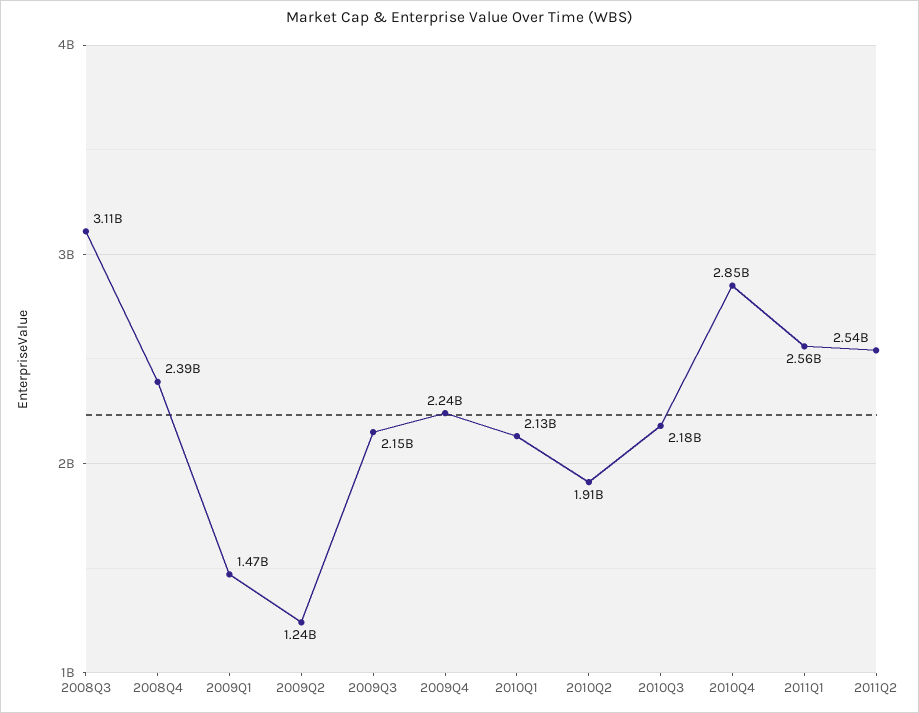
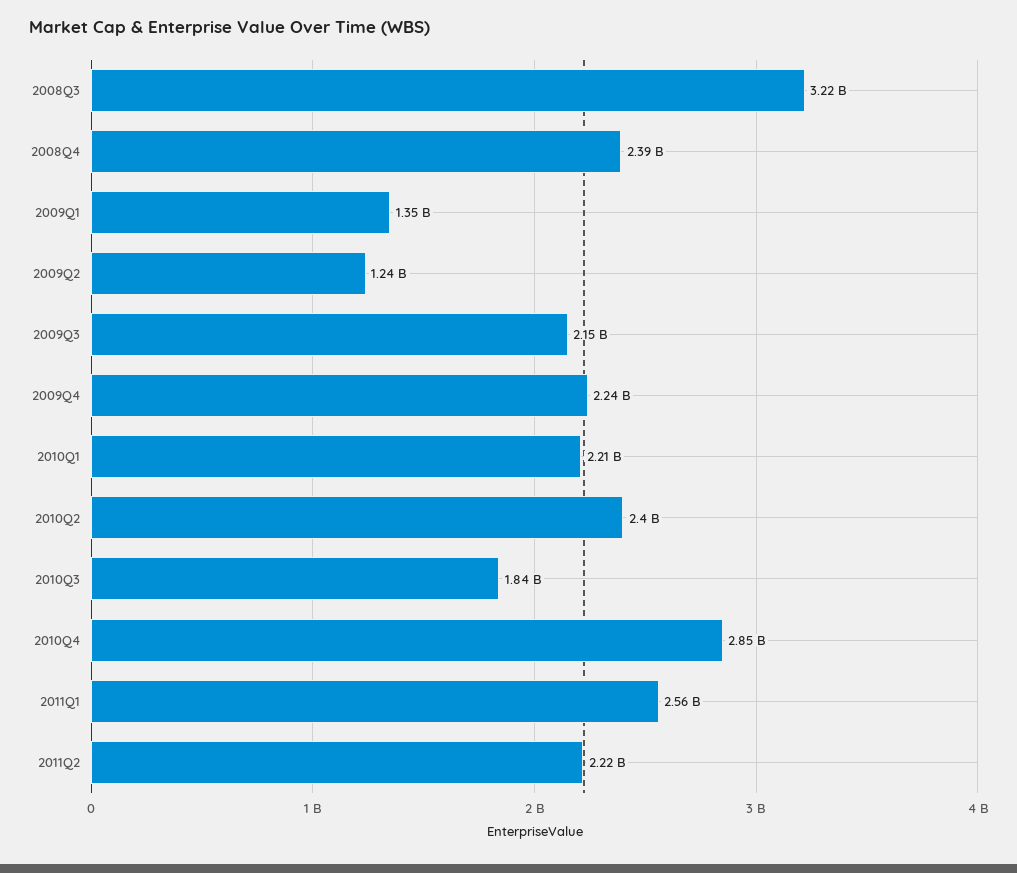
2008Q3: 3110000000 -> 3220000000
2009Q1: 1470000000 -> 1350000000
2010Q1: 2130000000 -> 2210000000
2010Q2: 1910000000 -> 2400000000
2010Q3: 2180000000 -> 1840000000
2011Q2: 2540000000 -> 2220000000

